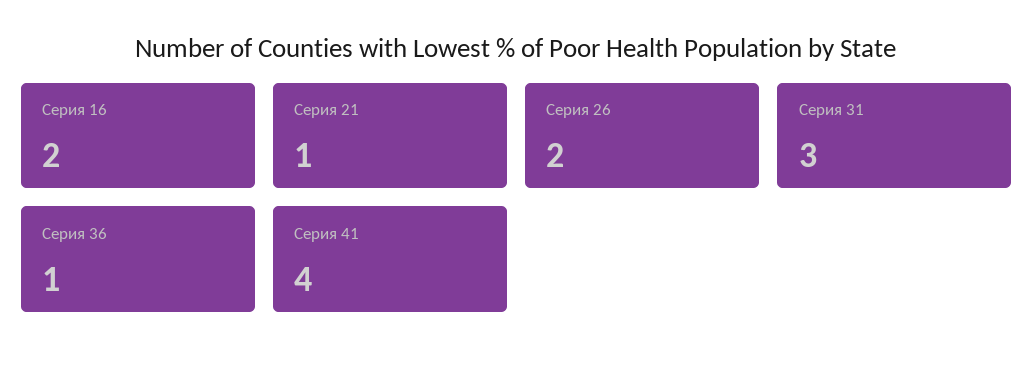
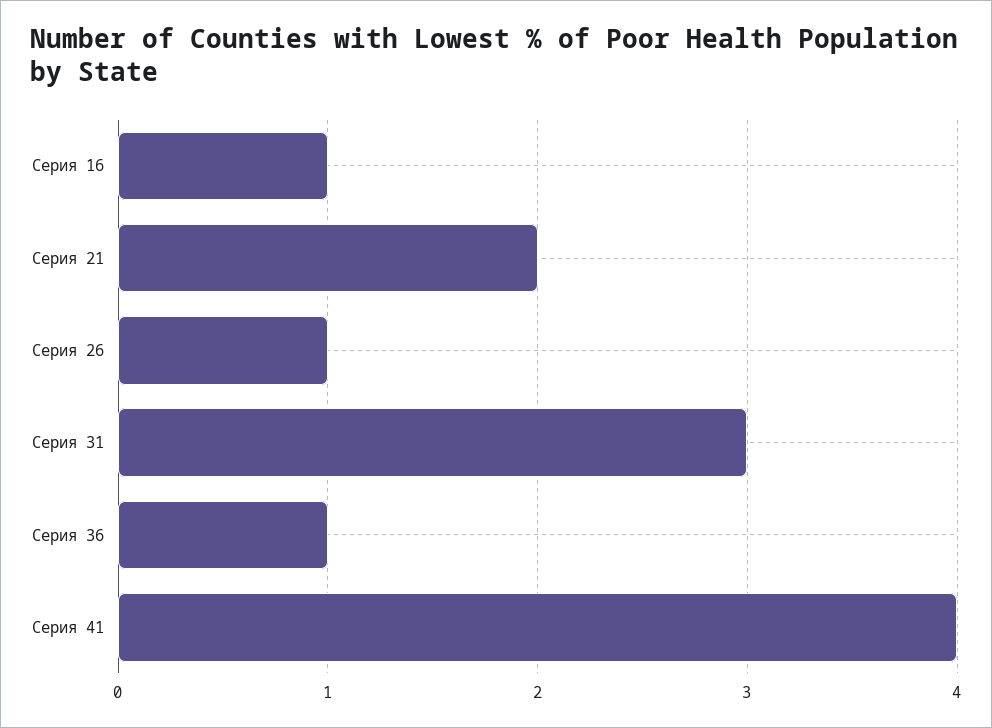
Серия 16: 2 -> 1
Серия 21: 1 -> 2
Серия 26: 2 -> 1

